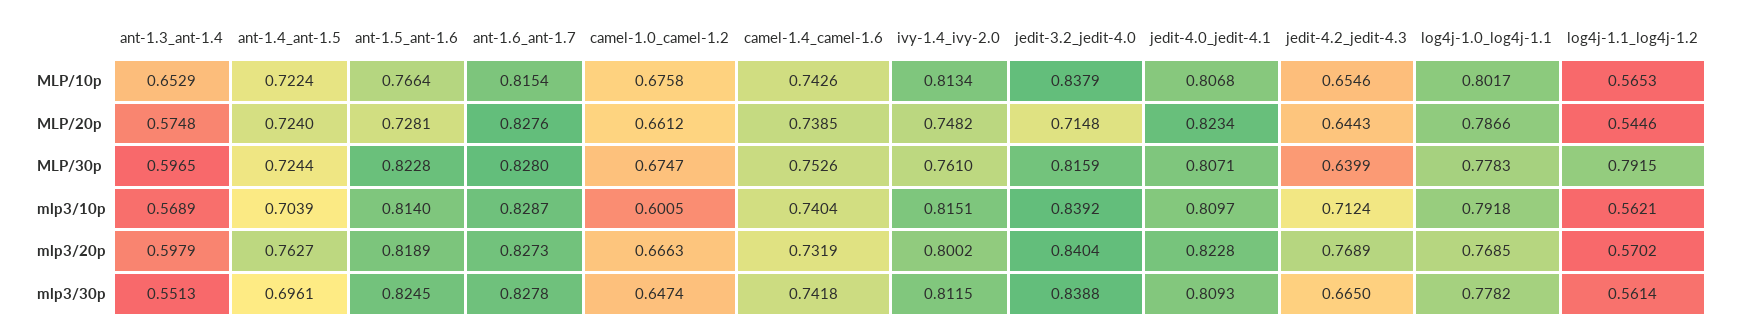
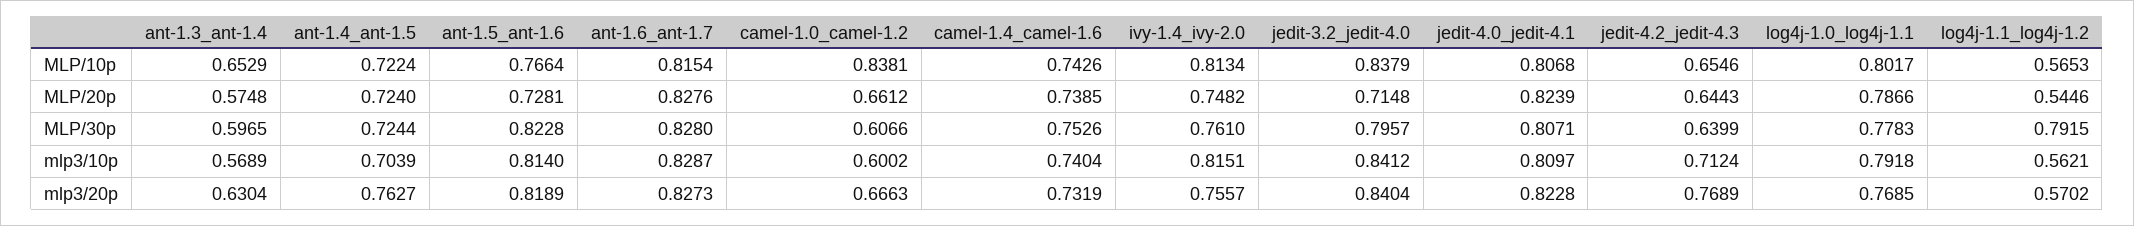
camel-1.0_camel-1.2, MLP/10p: 0.6758 -> 0.8381
jedit-4.0_jedit-4.1, MLP/20p: 0.8234 -> 0.8239
camel-1.0_camel-1.2, MLP/30p: 0.6747 -> 0.6066
jedit-3.2_jedit-4.0, MLP/30p: 0.8159 -> 0.7957
camel-1.0_camel-1.2, mlp3/10p: 0.6005 -> 0.6002
jedit-3.2_jedit-4.0, mlp3/10p: 0.8392 -> 0.8412
ant-1.3_ant-1.4, mlp3/20p: 0.5979 -> 0.6304
ivy-1.4_ivy-2.0, mlp3/20p: 0.8002 -> 0.7557
ant-1.3_ant-1.4, mlp3/30p: 0.5513 -> none
ant-1.4_ant-1.5, mlp3/30p: 0.6961 -> none
ant-1.5_ant-1.6, mlp3/30p: 0.8245 -> none
ant-1.6_ant-1.7, mlp3/30p: 0.8278 -> none
camel-1.0_camel-1.2, mlp3/30p: 0.6474 -> none
camel-1.4_camel-1.6, mlp3/30p: 0.7418 -> none
ivy-1.4_ivy-2.0, mlp3/30p: 0.8115 -> none
jedit-3.2_jedit-4.0, mlp3/30p: 0.8388 -> none
jedit-4.0_jedit-4.1, mlp3/30p: 0.8093 -> none
jedit-4.2_jedit-4.3, mlp3/30p: 0.665 -> none
log4j-1.0_log4j-1.1, mlp3/30p: 0.7782 -> none
log4j-1.1_log4j-1.2, mlp3/30p: 0.5614 -> none

